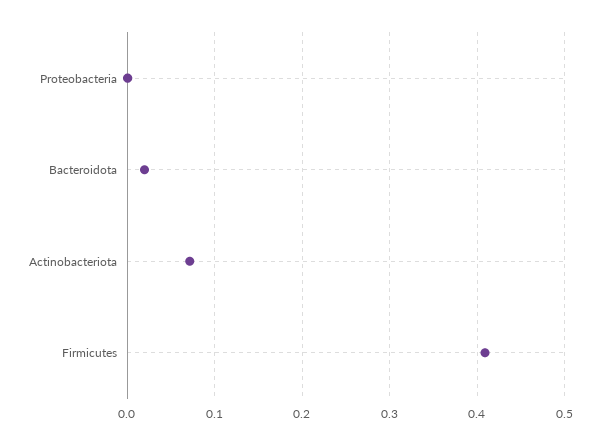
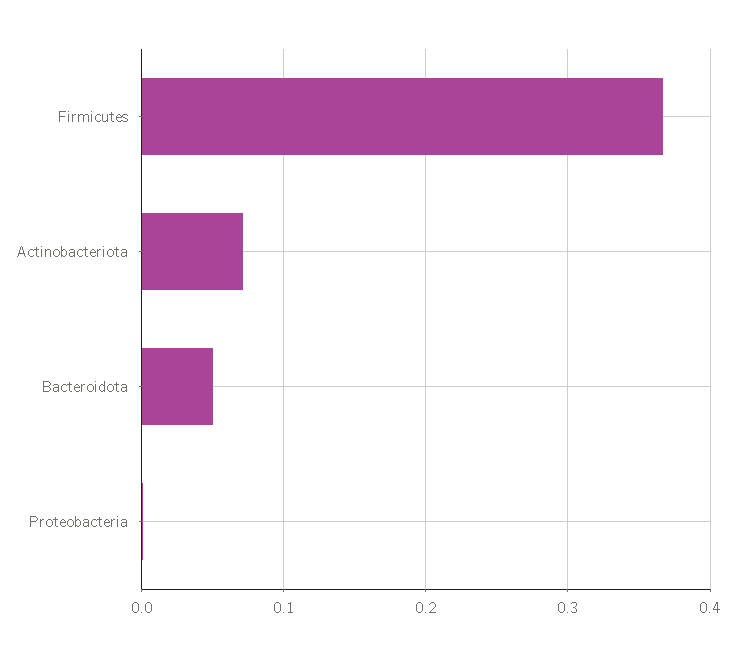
Bacteroidota: 0.02 -> 0.05
Firmicutes: 0.41 -> 0.37

